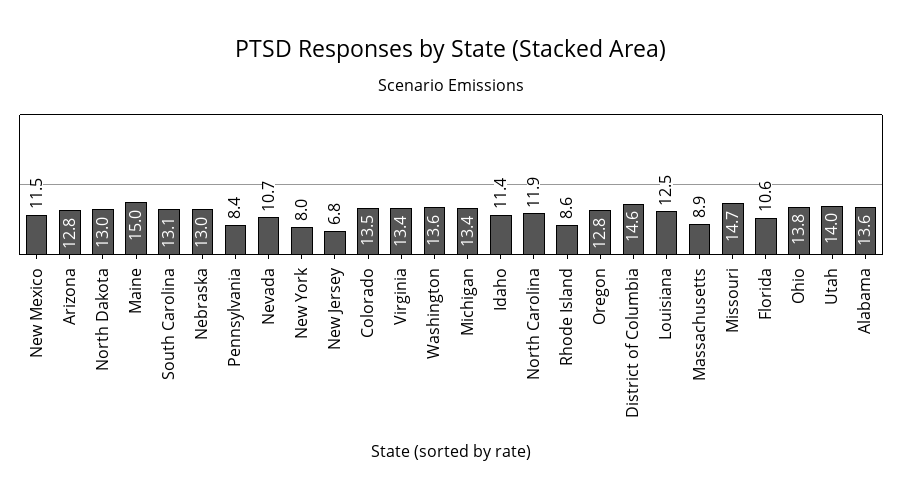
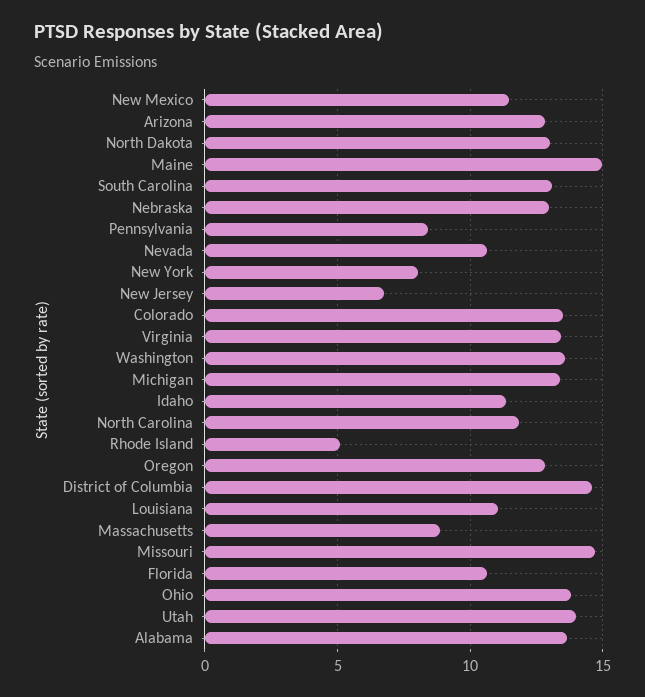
Rhode Island: 8.6 -> 5
Louisiana: 12.5 -> 11

